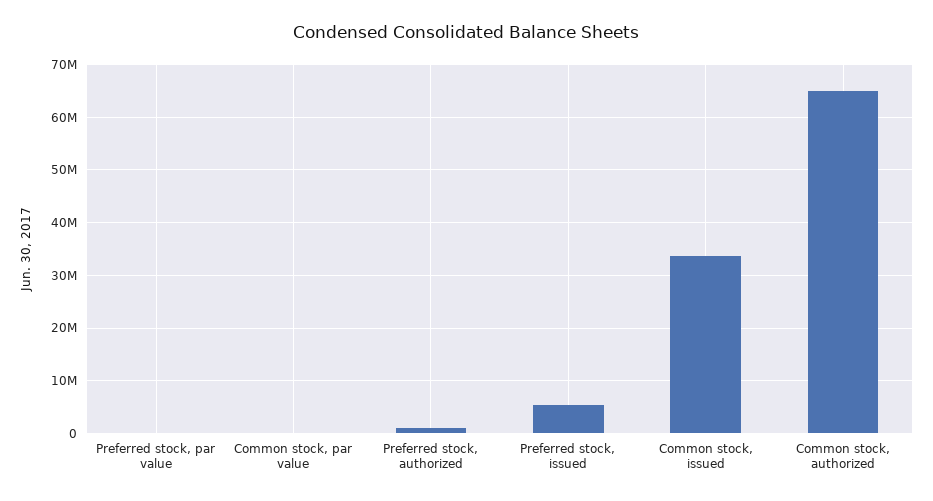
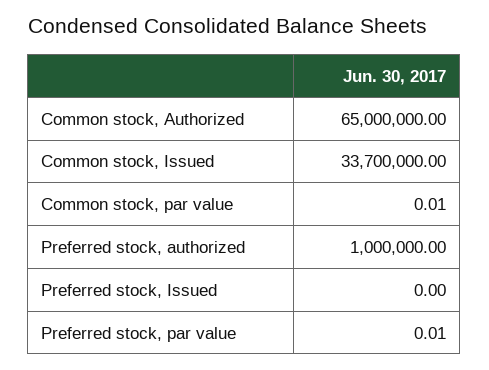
Preferred stock, issued: 6000000 -> 0

